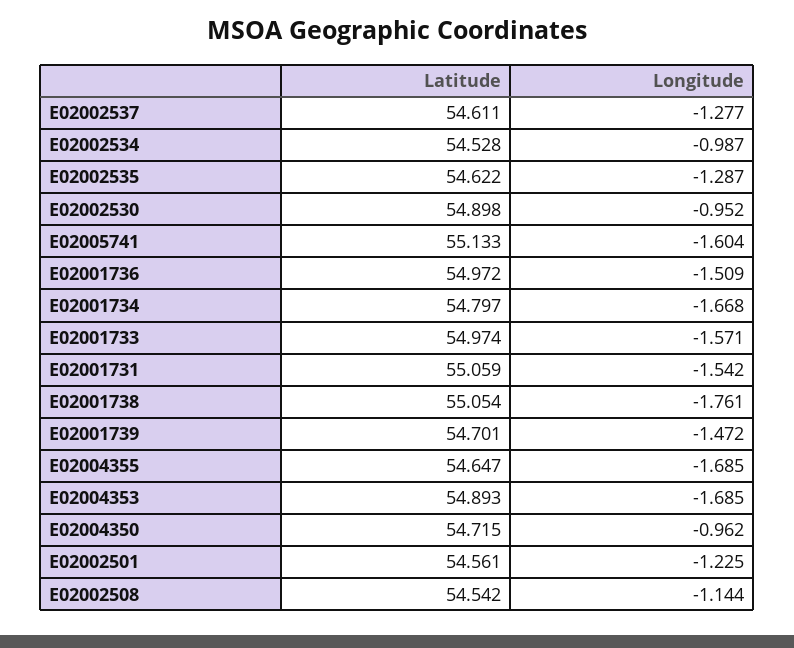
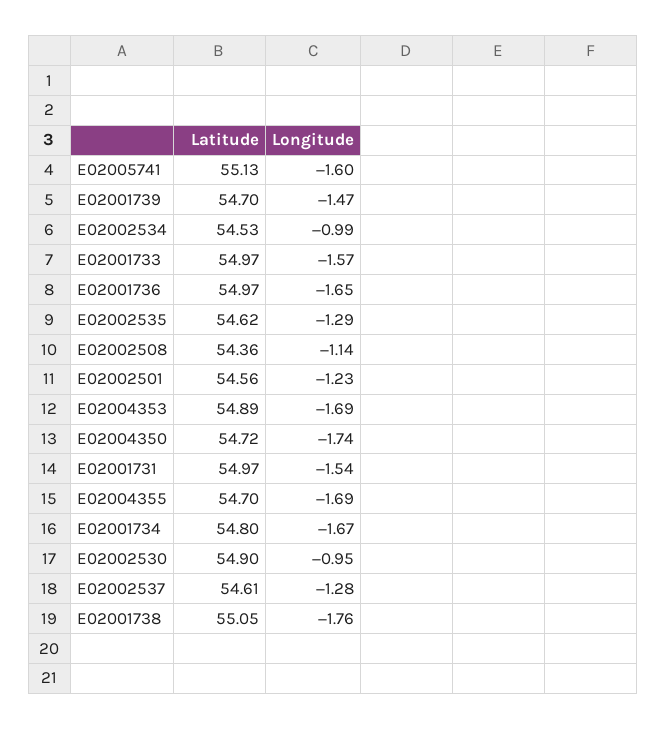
Longitude, E02001736: -1.509 -> -1.65
Latitude, E02001731: 55.059 -> 54.97
Latitude, E02004355: 54.647 -> 54.7
Longitude, E02004350: -0.962 -> -1.74
Latitude, E02002508: 54.542 -> 54.36

